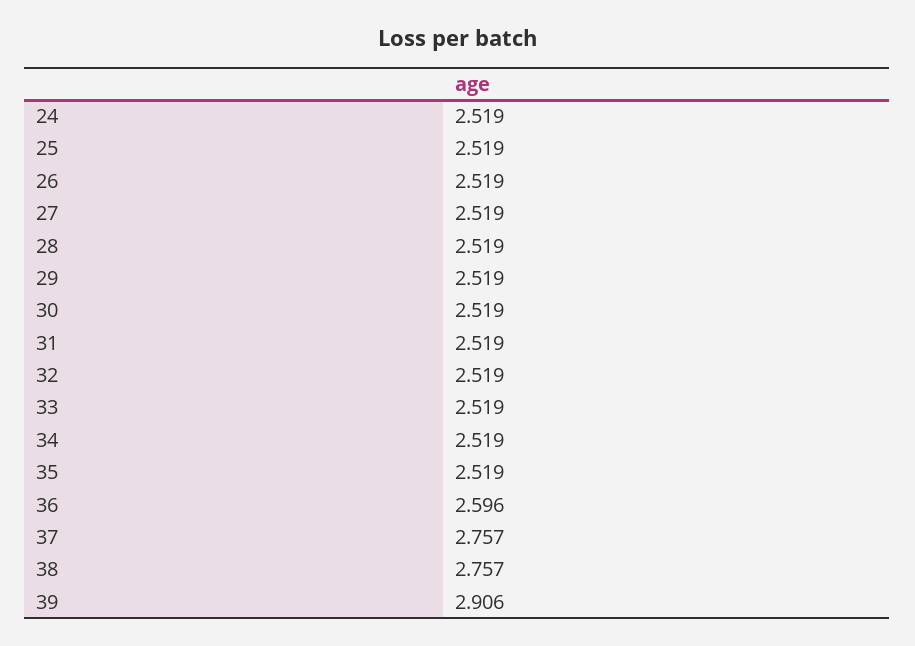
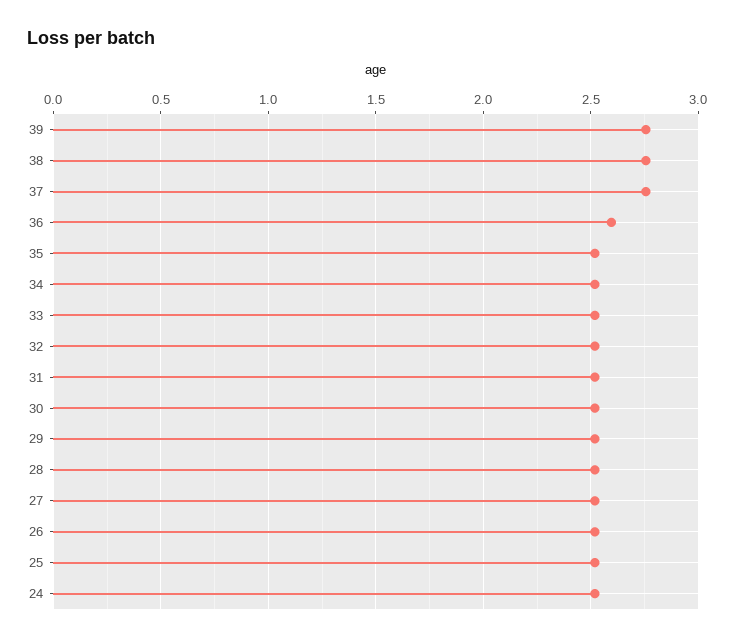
39: 2.906 -> 2.75

